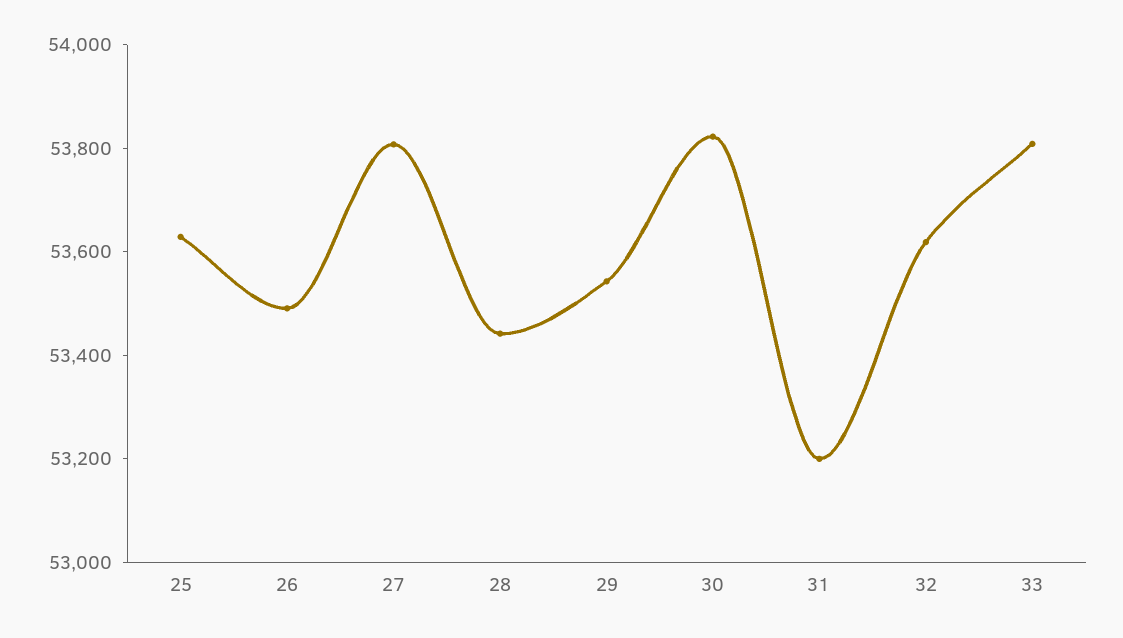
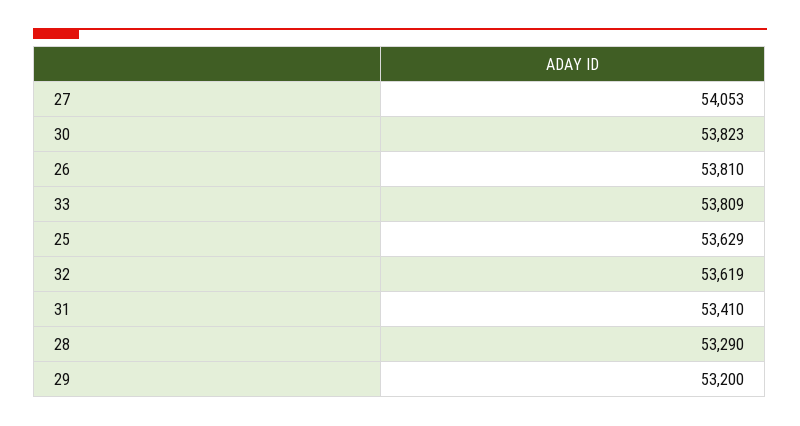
26: 53500 -> 53810
27: 53800 -> 54053
28: 53450 -> 53290
29: 53550 -> 53200
31: 53200 -> 53410

